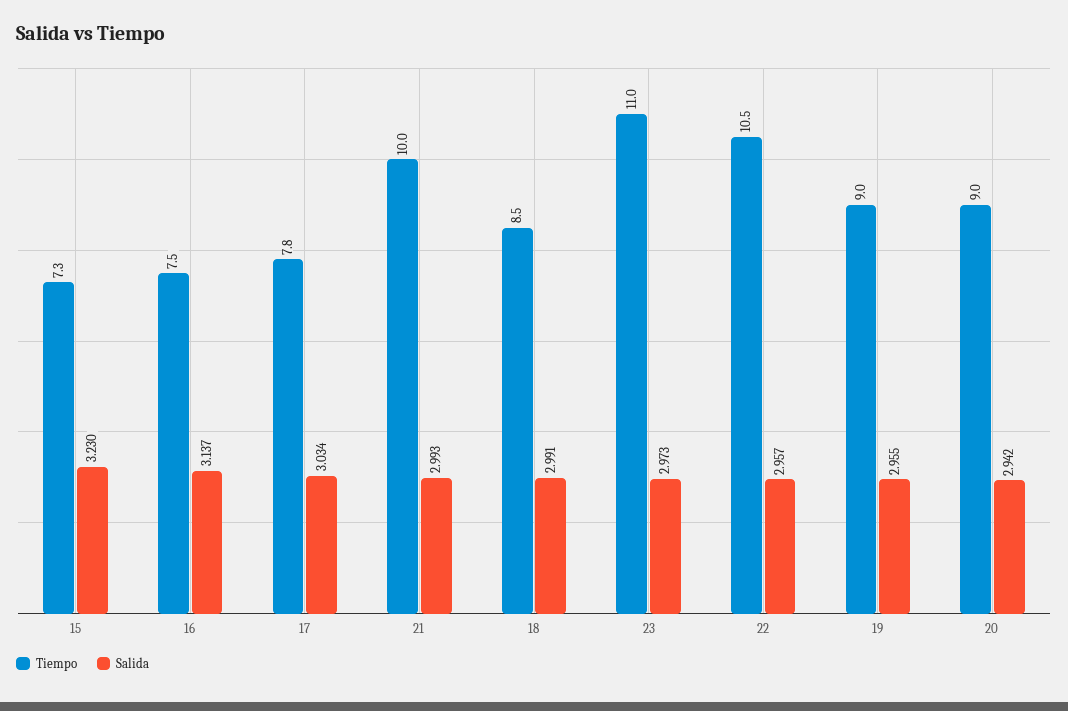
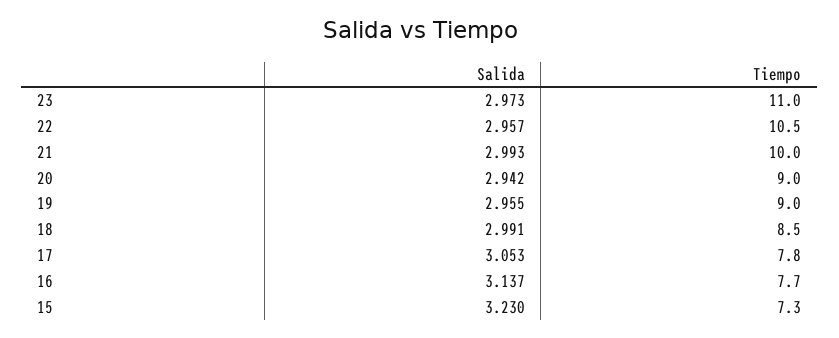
Tiempo, 16: 7.5 -> 7.7
Salida, 17: 3.034 -> 3.053

